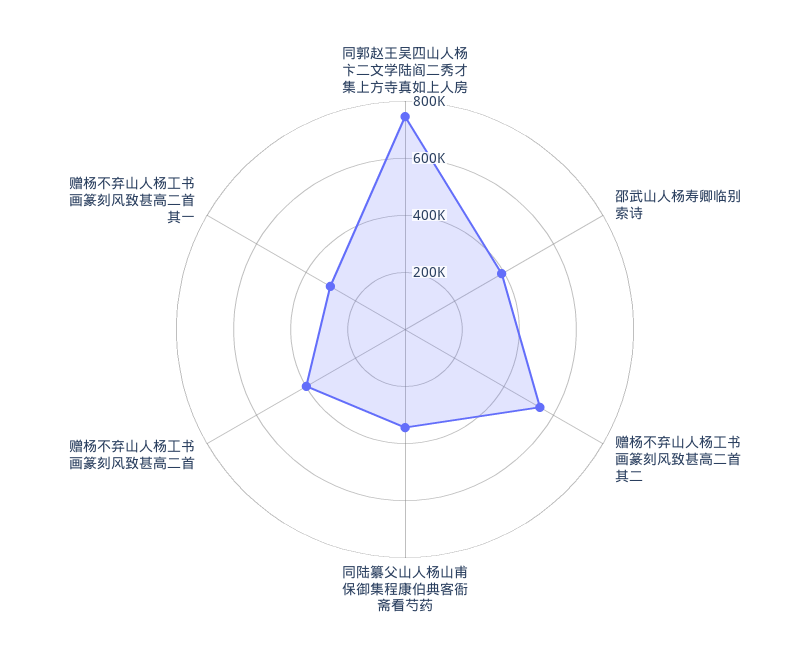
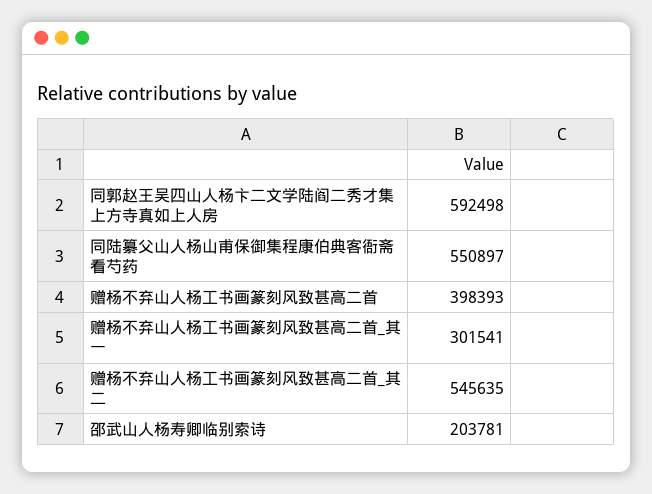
同郭赵王吴四山人杨卞二文学陆阎二秀才集上方寺真如上人房: 750000 -> 592498
邵武山人杨寿卿临别索诗: 400000 -> 203781
同陆纂父山人杨山甫保御集程康伯典客衙斋看芍药: 350000 -> 550897

